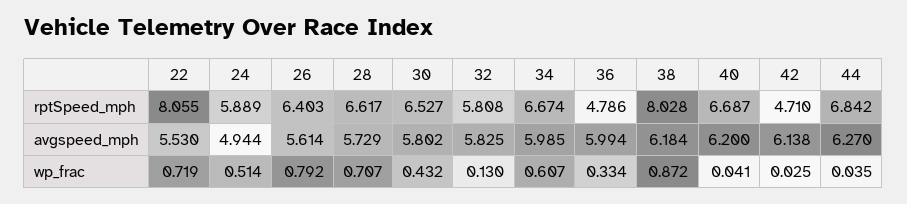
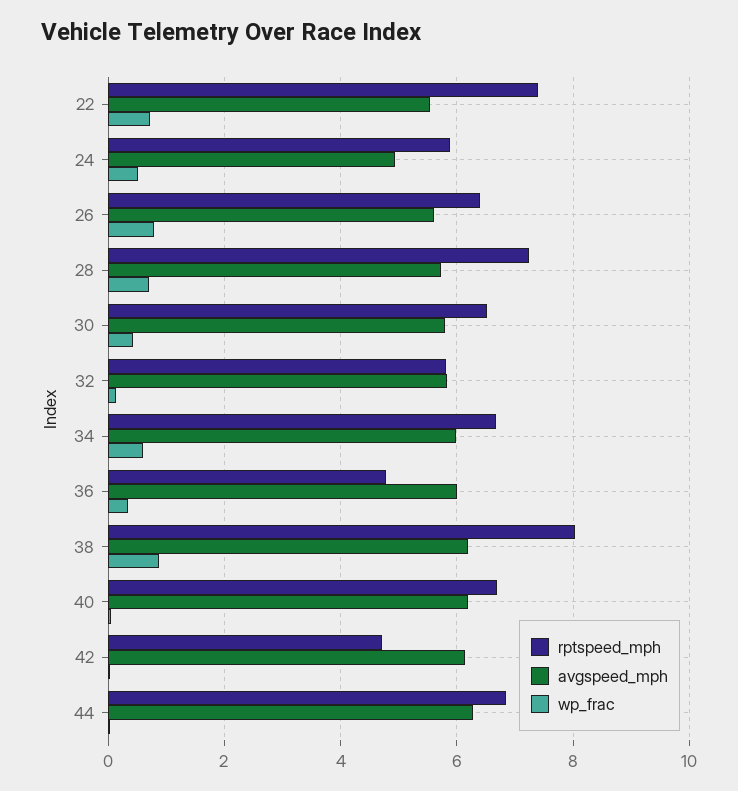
rptSpeed_mph, 22: 8.055 -> 7.4
rptSpeed_mph, 28: 6.617 -> 7.2

